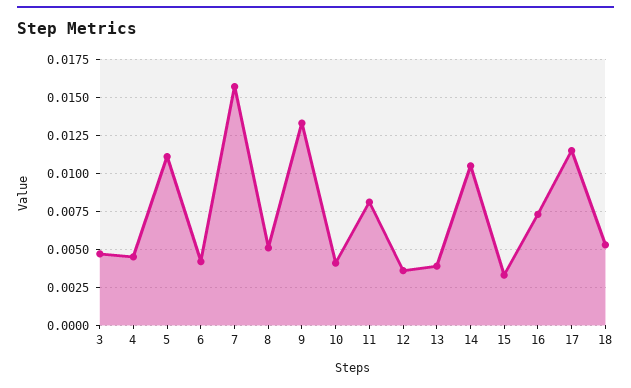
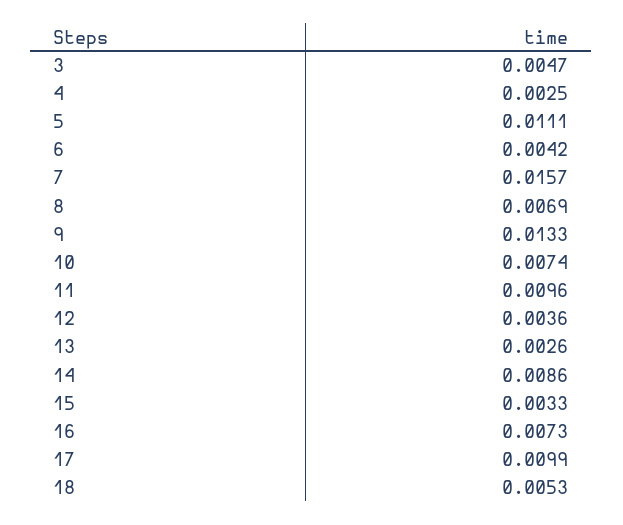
4: 0.0045 -> 0.0025
8: 0.005 -> 0.0069
10: 0.004 -> 0.0074
11: 0.008 -> 0.0096
13: 0.004 -> 0.0026
14: 0.0105 -> 0.0086
17: 0.0115 -> 0.0099

